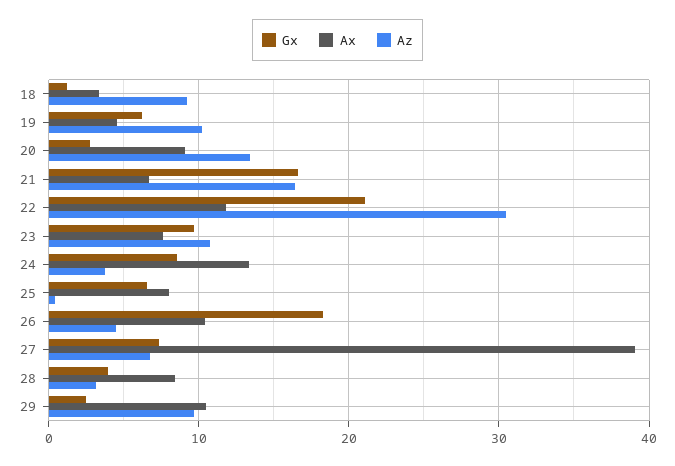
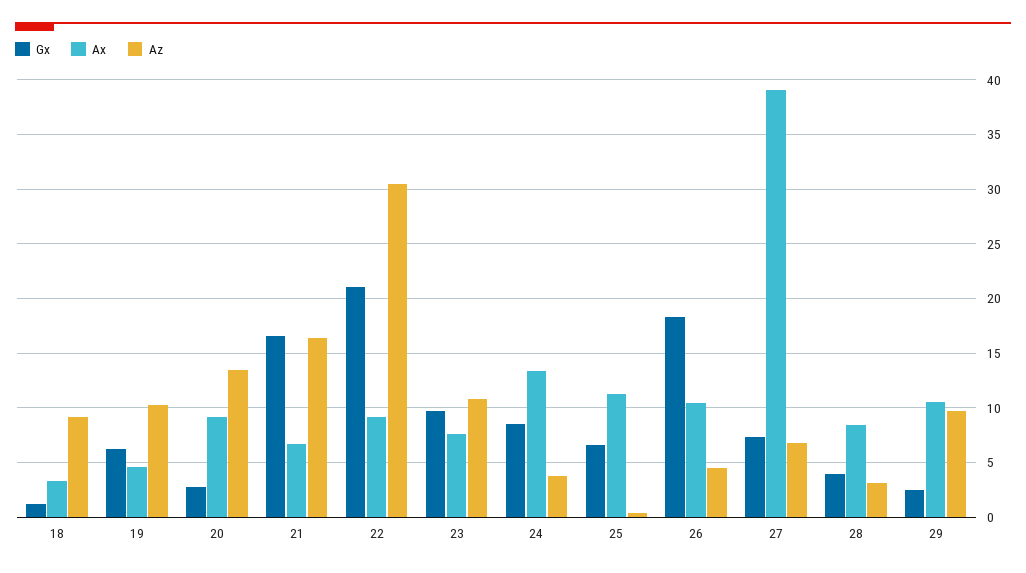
Ax, 22: 12 -> 9
Ax, 25: 8 -> 11

